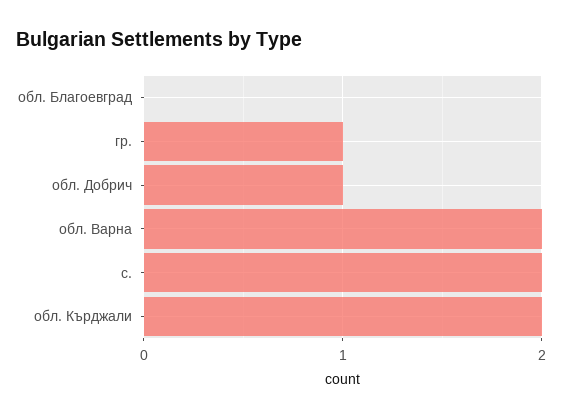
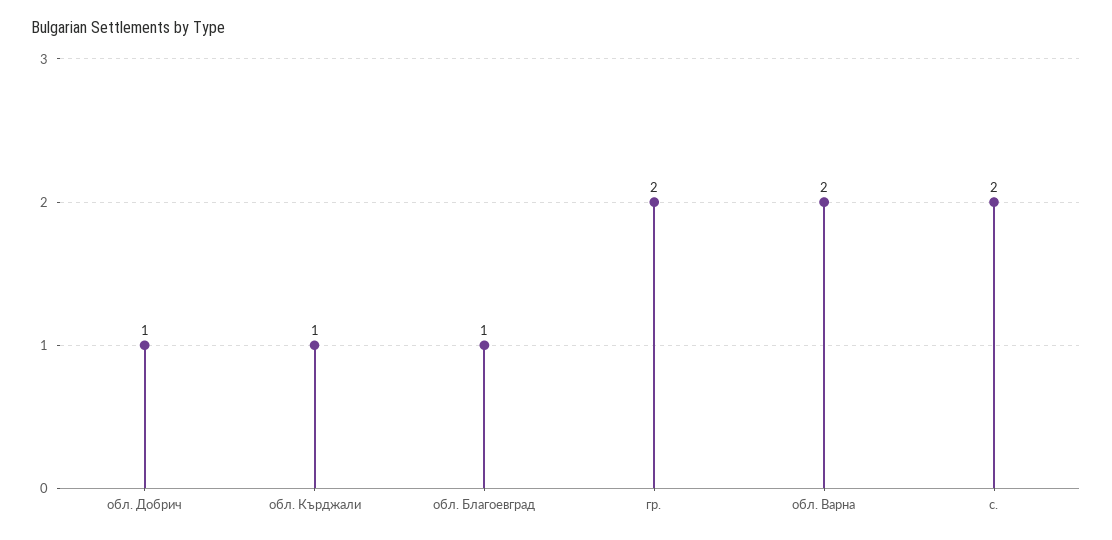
обл. Благоевград: 0 -> 1
гр.: 1 -> 2
обл. Кърджали: 2 -> 1

